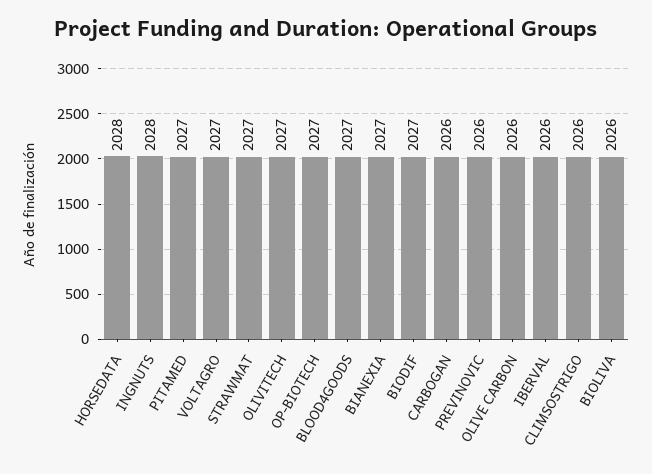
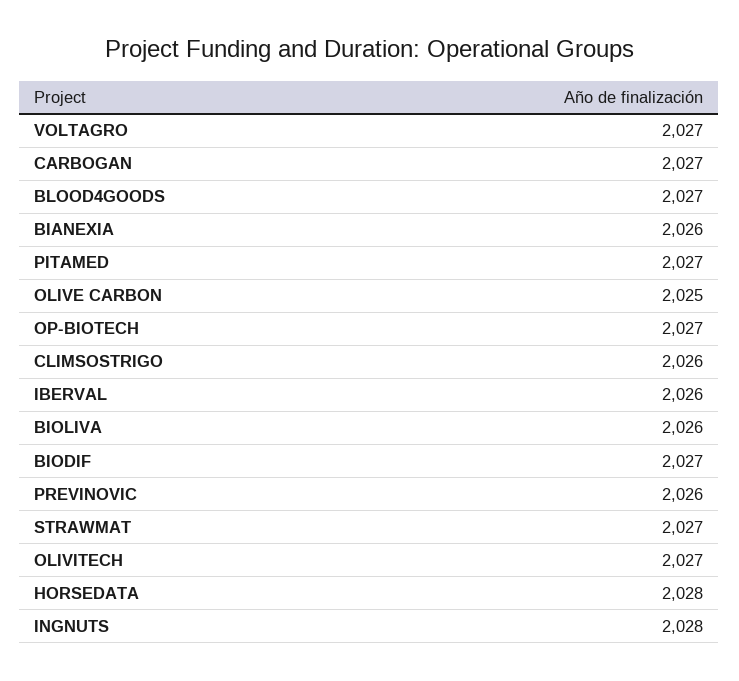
BIANEXIA: 2027 -> 2026
CARBOGAN: 2026 -> 2027
OLIVE CARBON: 2026 -> 2025

